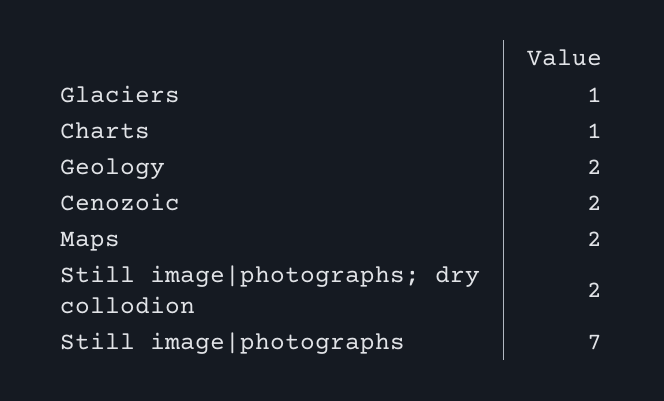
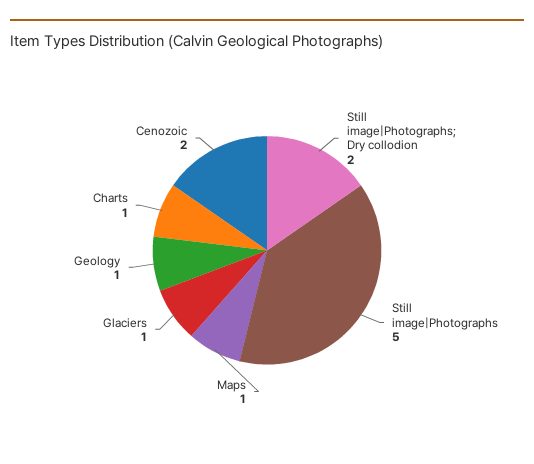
Geology: 2 -> 1
Maps: 2 -> 1
Still image|photographs: 7 -> 5

